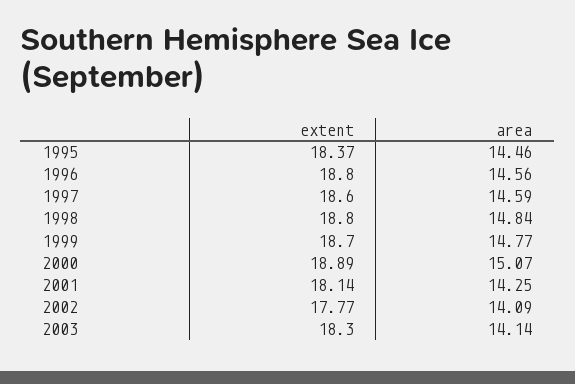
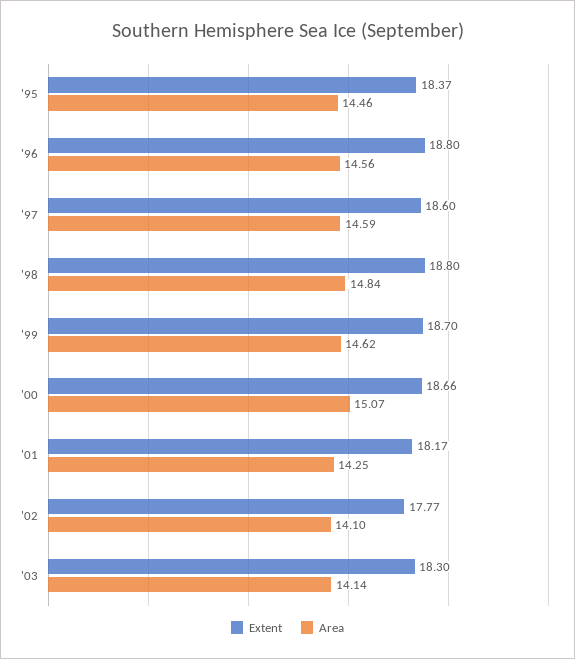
area, 1999: 14.77 -> 14.62
extent, 2000: 18.89 -> 18.66
extent, 2001: 18.14 -> 18.17
area, 2002: 14.09 -> 14.1

